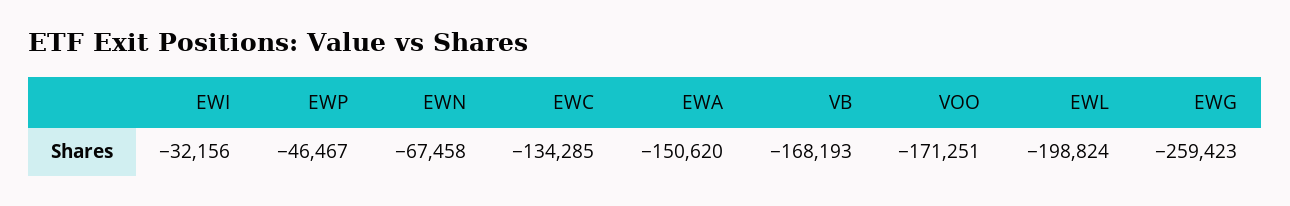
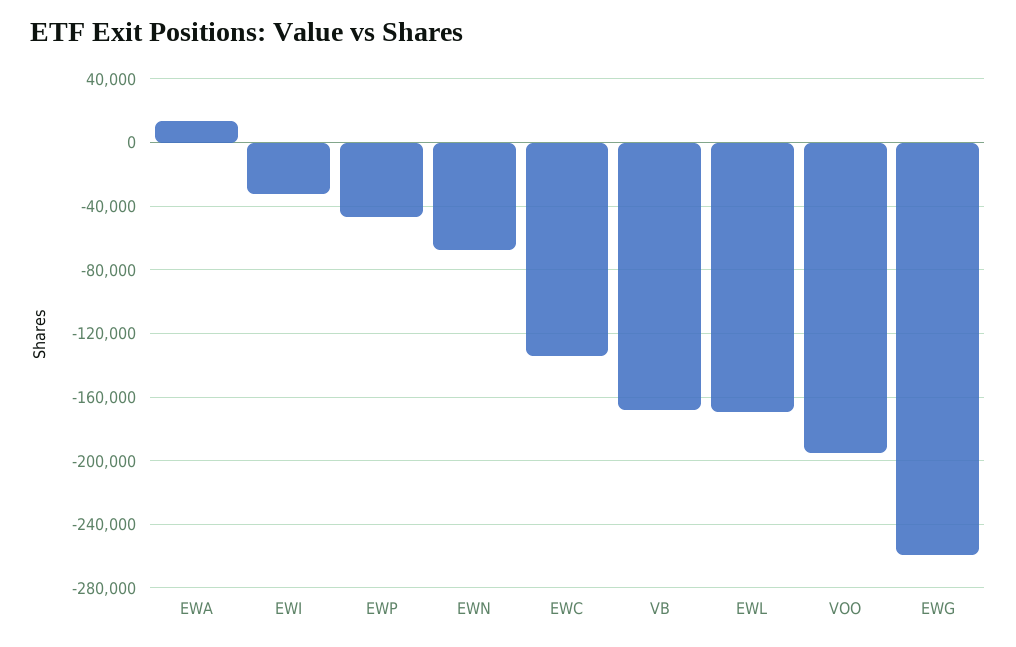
EWA: -150620 -> 15000
VOO: -171251 -> -195000
EWL: -198824 -> -170000

